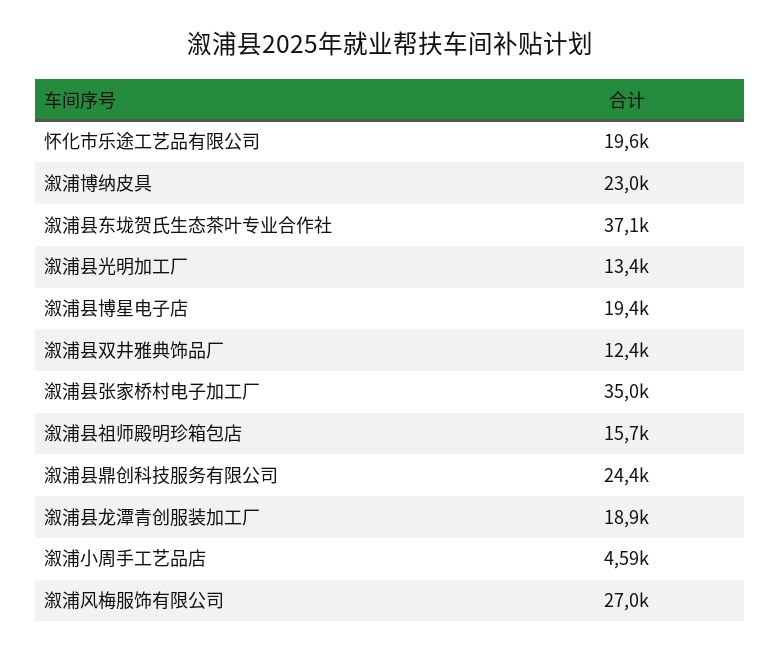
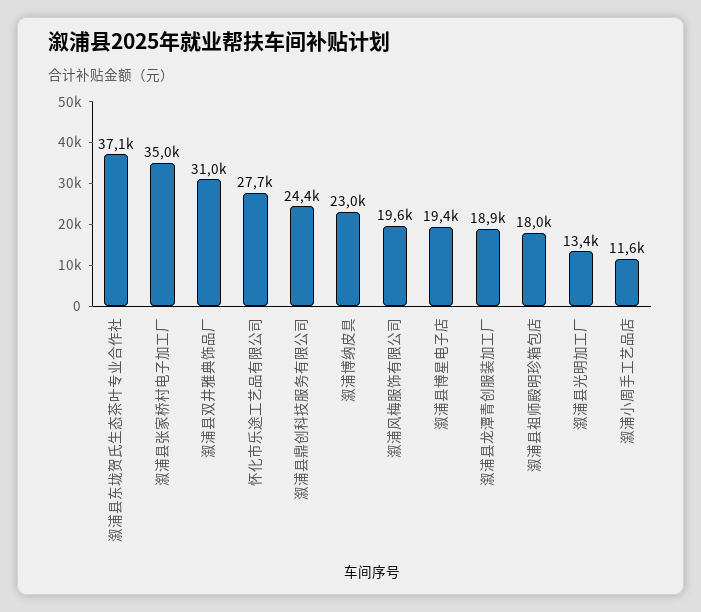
怀化市乐途工艺品有限公司: 19600 -> 27700
溆浦县双井雅典饰品厂: 12400 -> 31000
溆浦县祖师殿明珍箱包店: 15700 -> 18000
溆浦小周手工艺品店: 4590 -> 11600
溆浦风梅服饰有限公司: 27000 -> 19600

